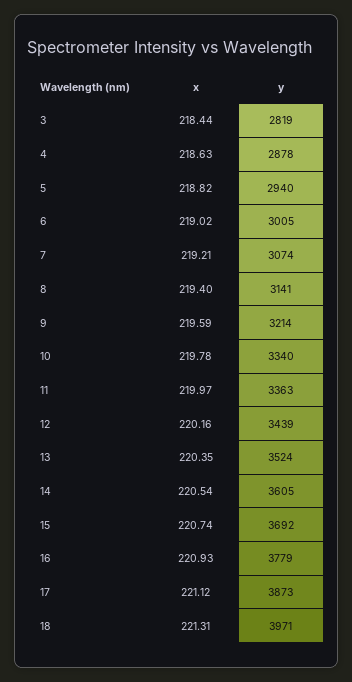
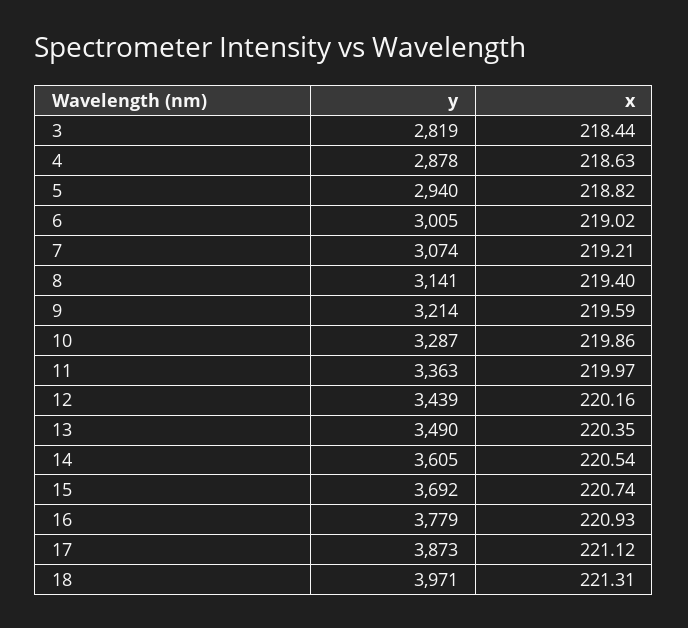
x, 10: 219.78 -> 219.86
y, 10: 3340 -> 3287
y, 13: 3524 -> 3490

